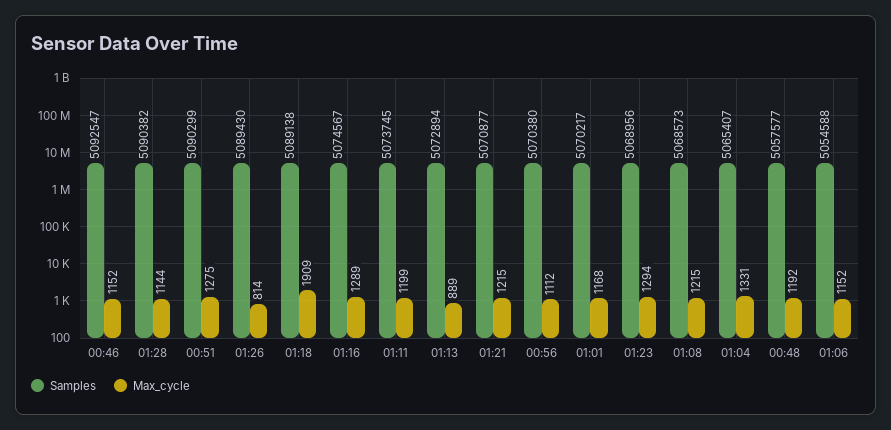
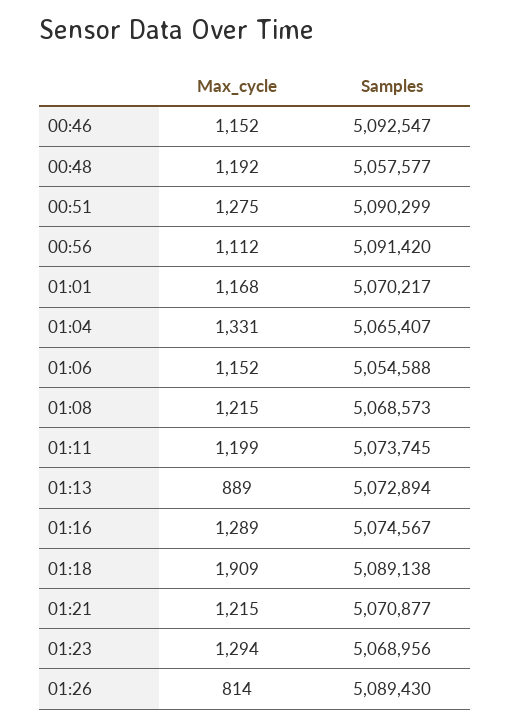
Samples, 01:28: 5090382 -> none
Max_cycle, 01:28: 1144 -> none
Samples, 00:56: 5070380 -> 5091420

